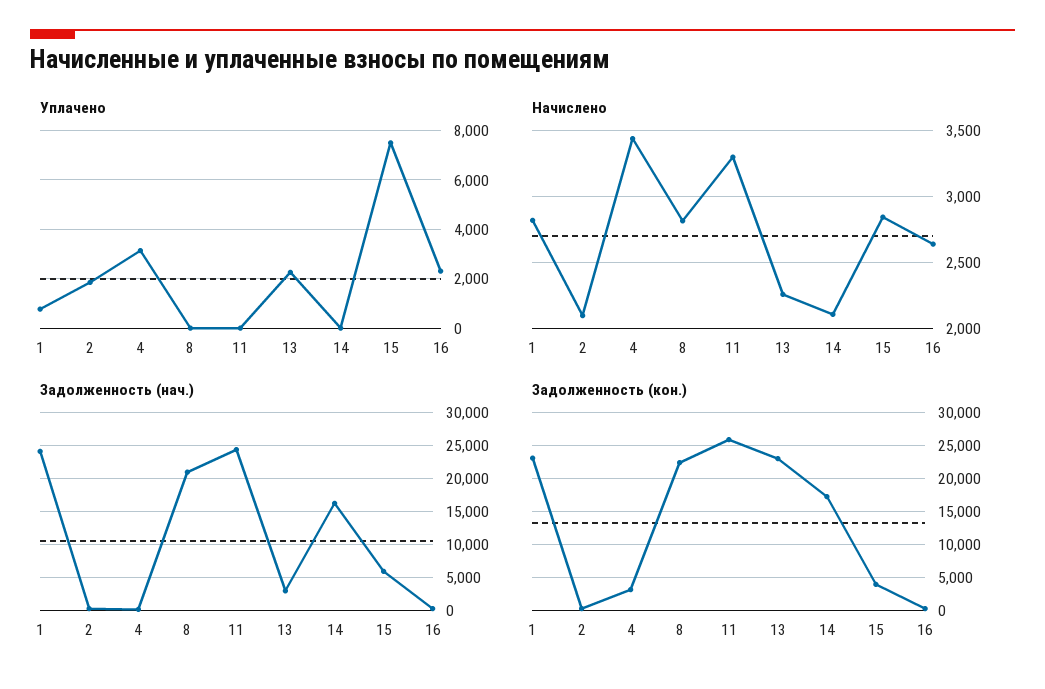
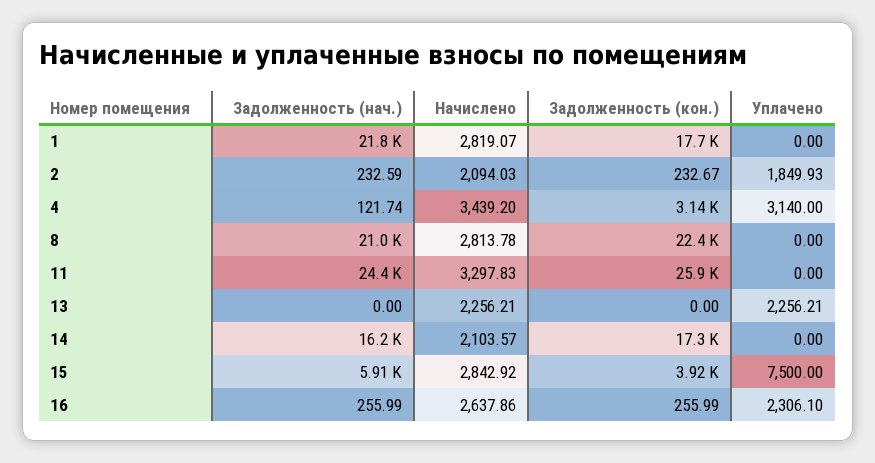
Уплачено, 1: 750 -> 0
Задолженность (нач.), 1: 24000 -> 21800
Задолженность (нач.), 13: 3000 -> 0
Задолженность (кон.), 1: 23000 -> 17700
Задолженность (кон.), 13: 23000 -> 0

